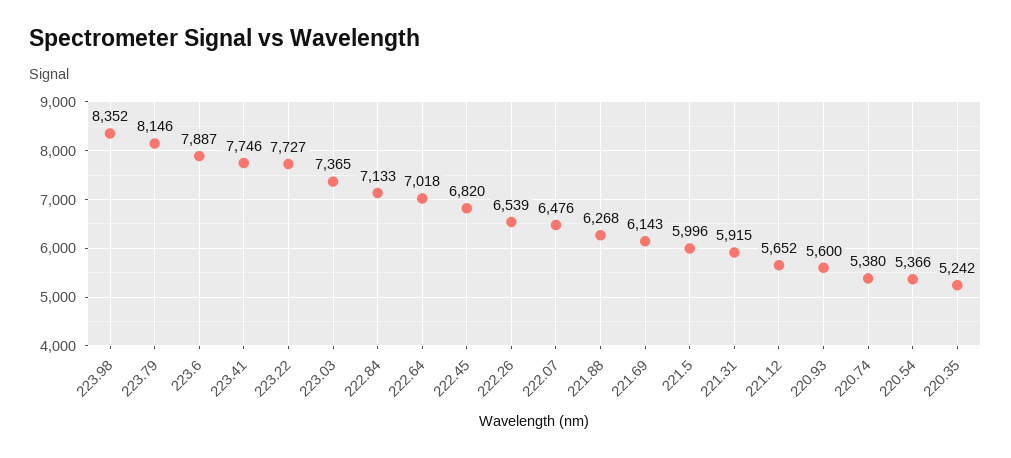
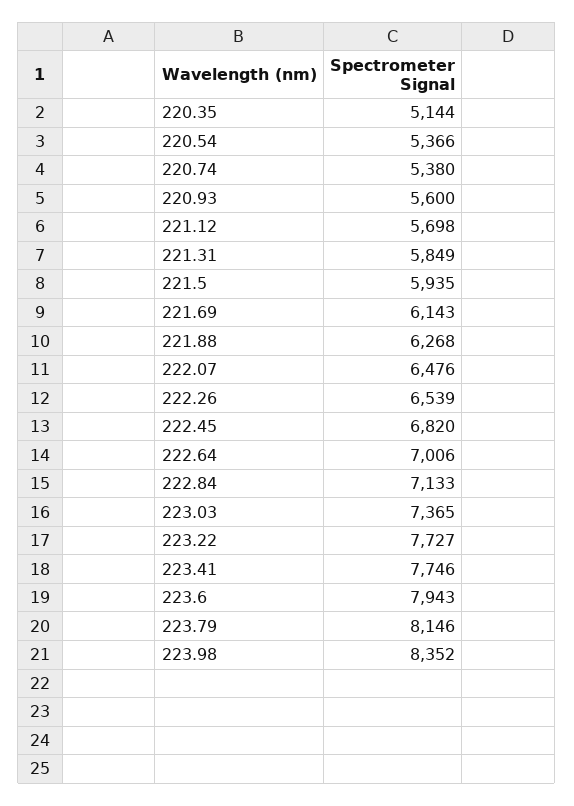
223.6: 7887 -> 7943
222.64: 7018 -> 7006
221.5: 5996 -> 5935
221.31: 5915 -> 5849
221.12: 5652 -> 5698
220.35: 5242 -> 5144

